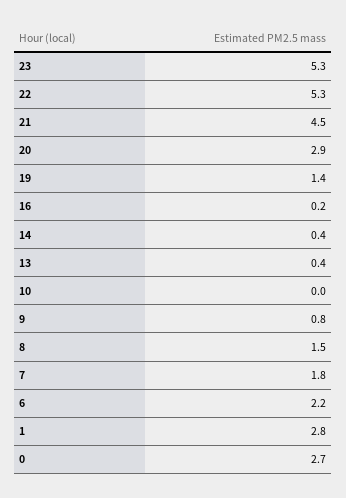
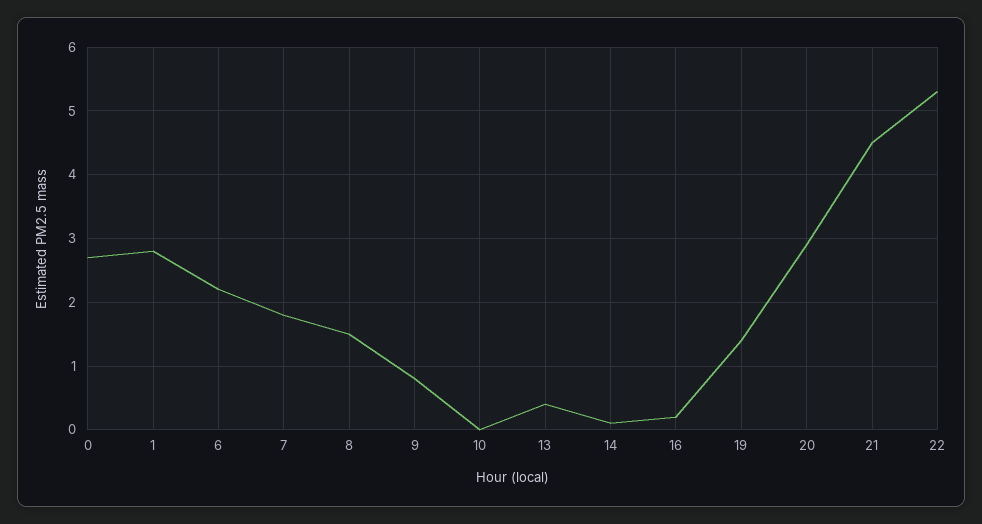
23: 5.3 -> none
14: 0.4 -> 0.1

